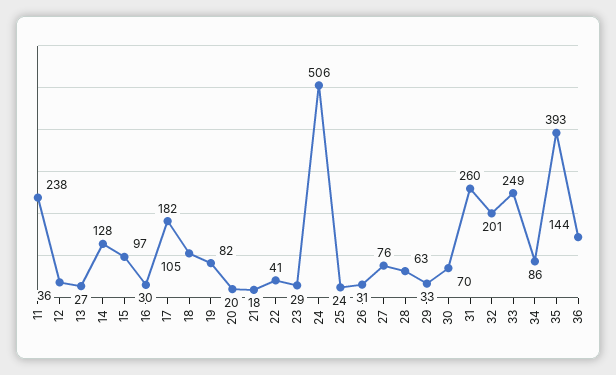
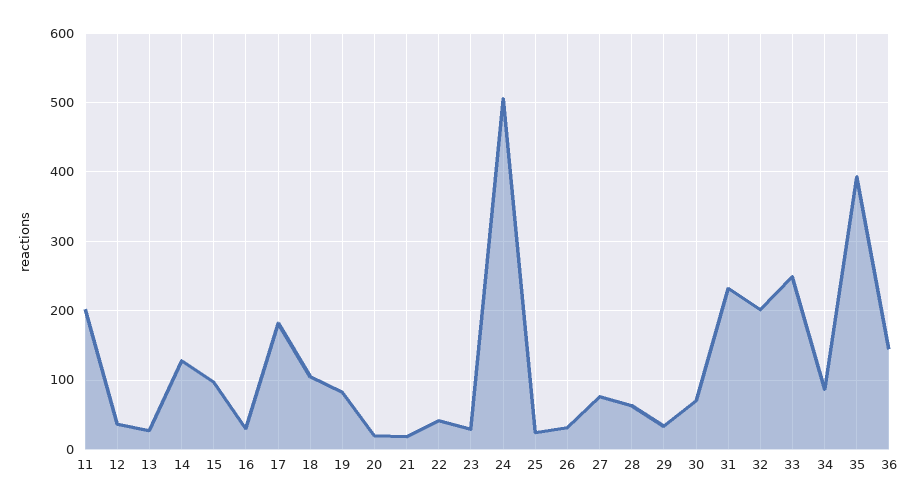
11: 238 -> 200
31: 260 -> 230

